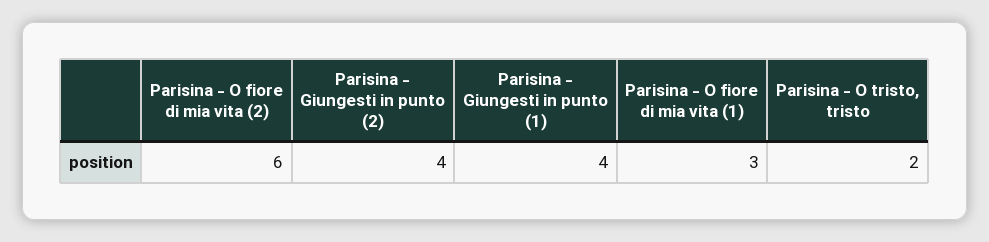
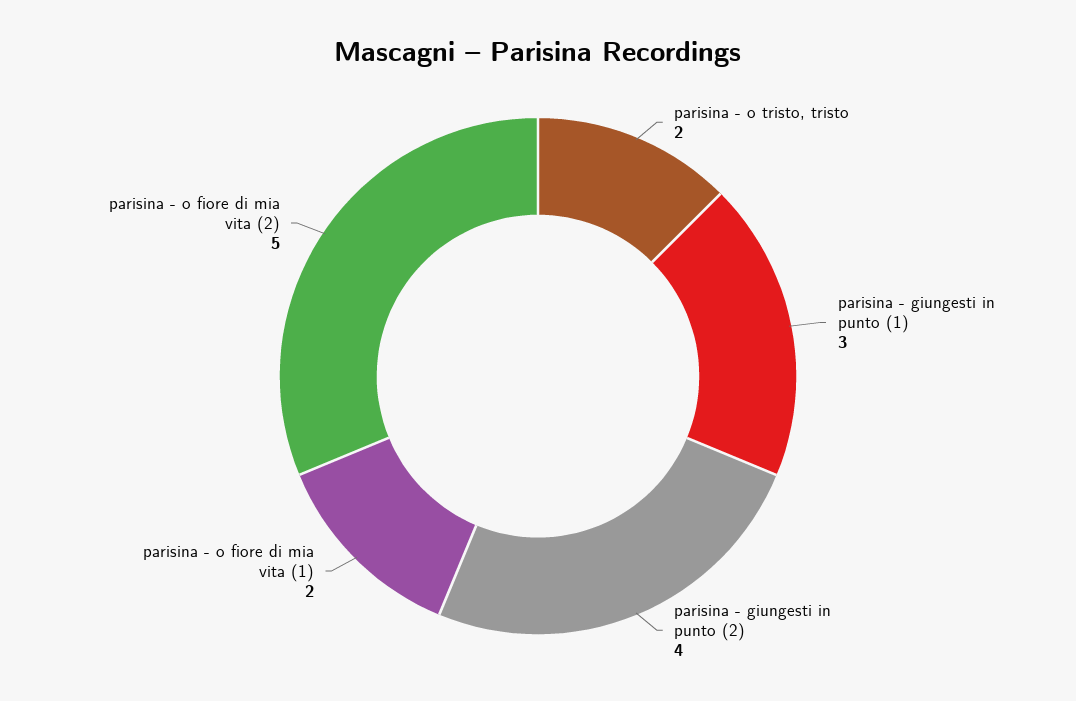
Parisina - O fiore di mia vita (2): 6 -> 5
Parisina - Giungesti in punto (1): 4 -> 3
Parisina - O fiore di mia vita (1): 3 -> 2

